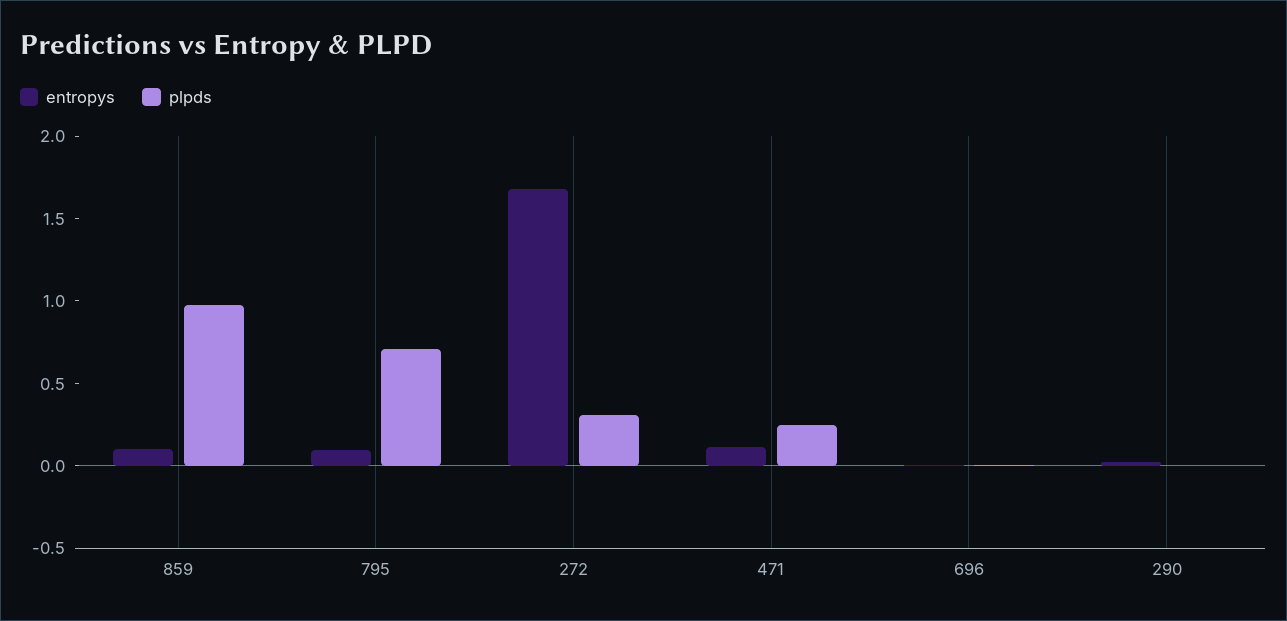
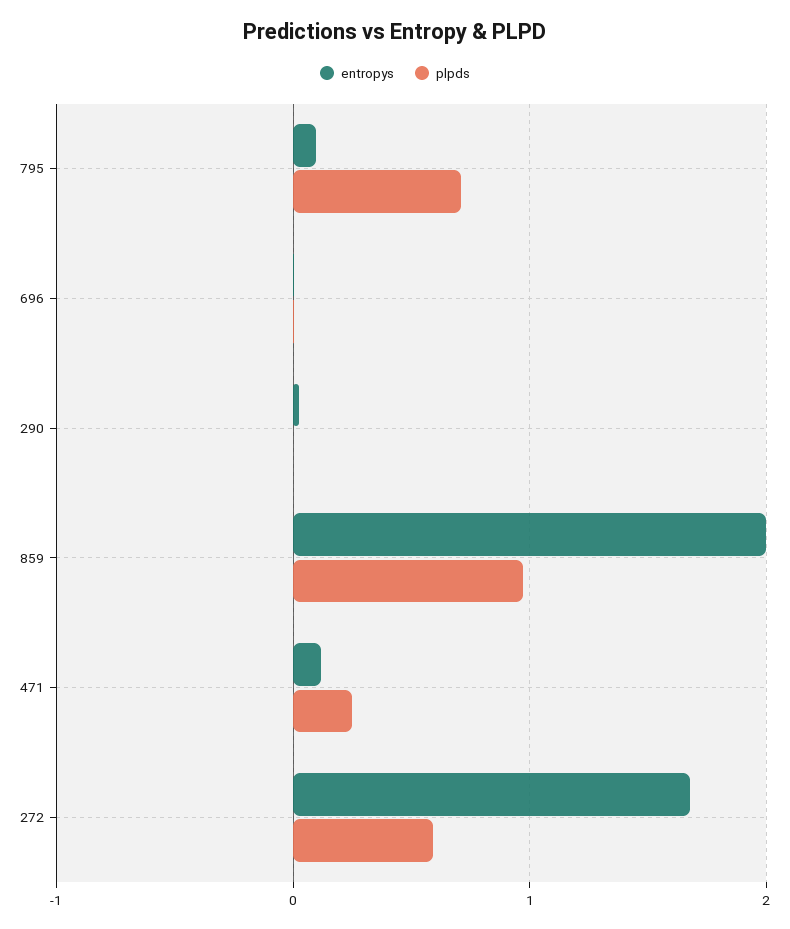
entropys, 859: 0.1 -> 2
plpds, 272: 0.3 -> 0.6

